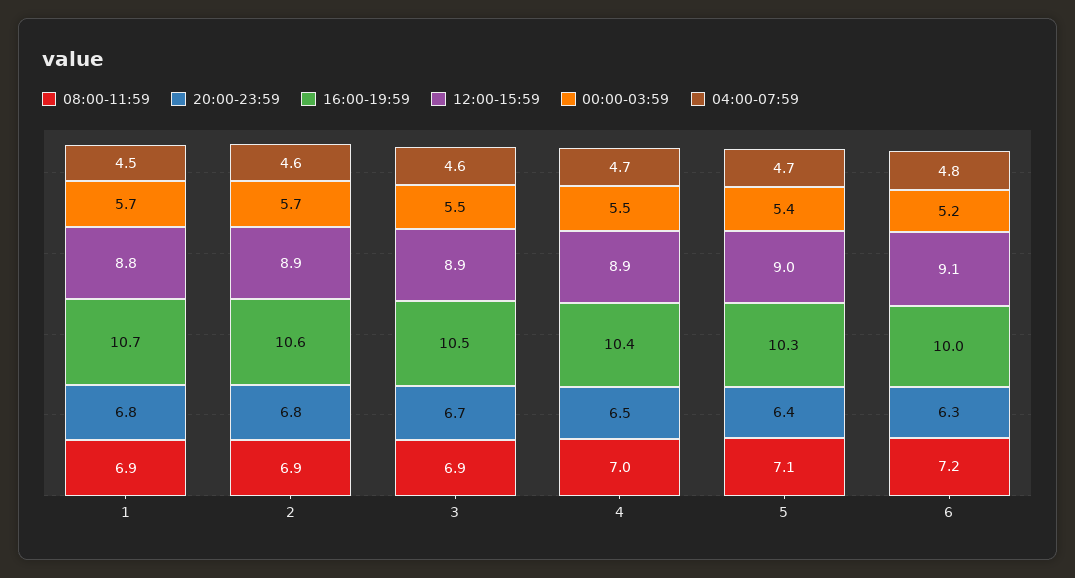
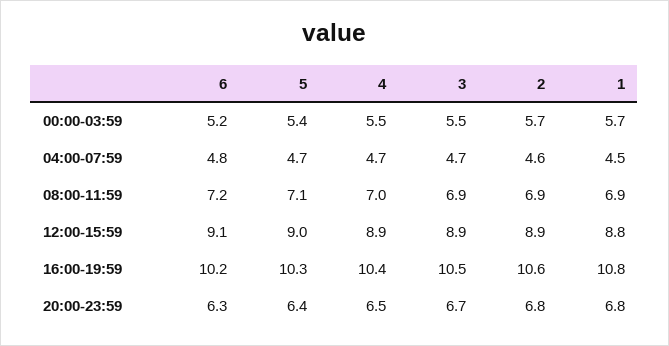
16:00-19:59, 1: 10.7 -> 10.8
04:00-07:59, 3: 4.6 -> 4.7
16:00-19:59, 6: 10 -> 10.2

